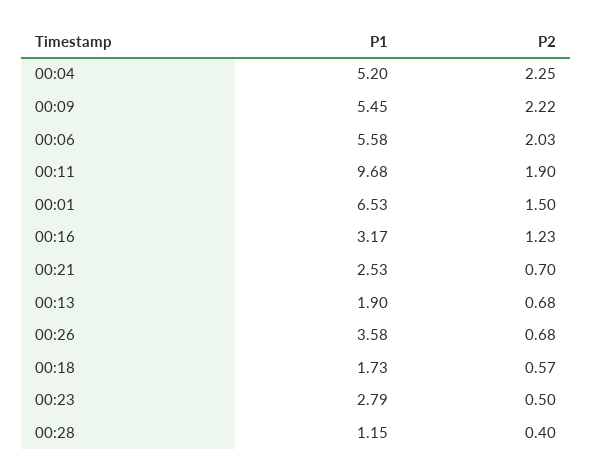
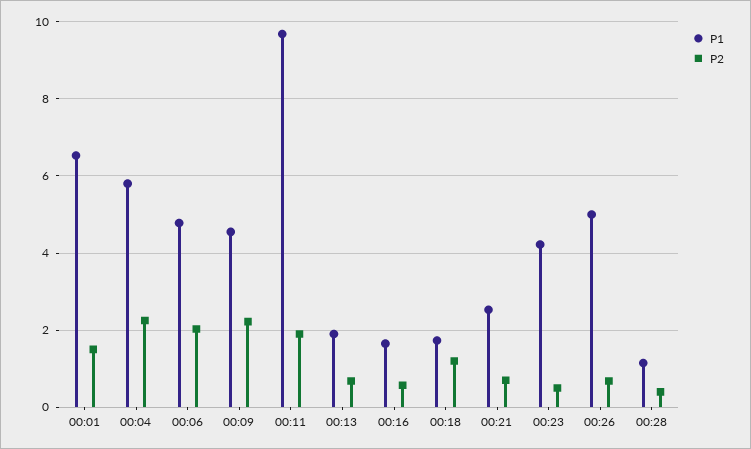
P1, 00:04: 5.2 -> 5.8
P1, 00:09: 5.45 -> 4.6
P1, 00:06: 5.58 -> 4.8
P1, 00:16: 3.17 -> 1.6
P2, 00:16: 1.23 -> 0.6
P1, 00:26: 3.58 -> 5
P2, 00:18: 0.57 -> 1.2
P1, 00:23: 2.79 -> 4.2

